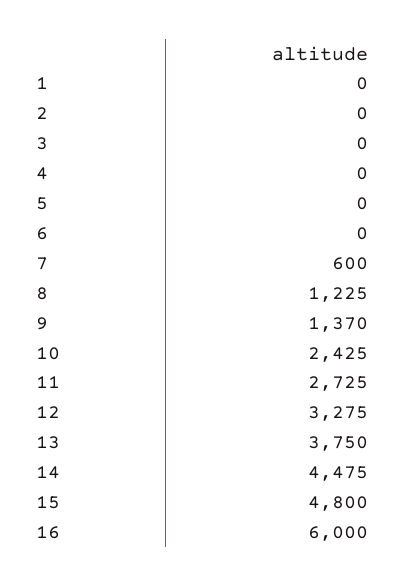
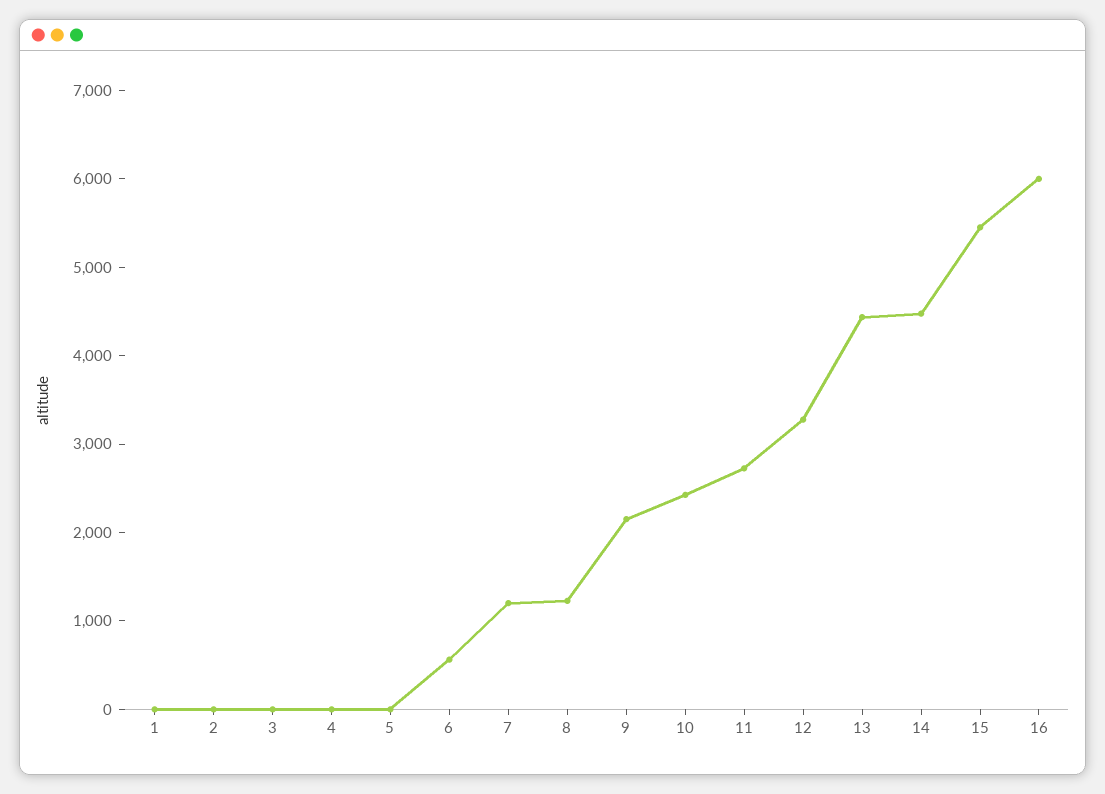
6: 0 -> 600
7: 600 -> 1200
9: 1370 -> 2200
13: 3750 -> 4400
15: 4800 -> 5400

